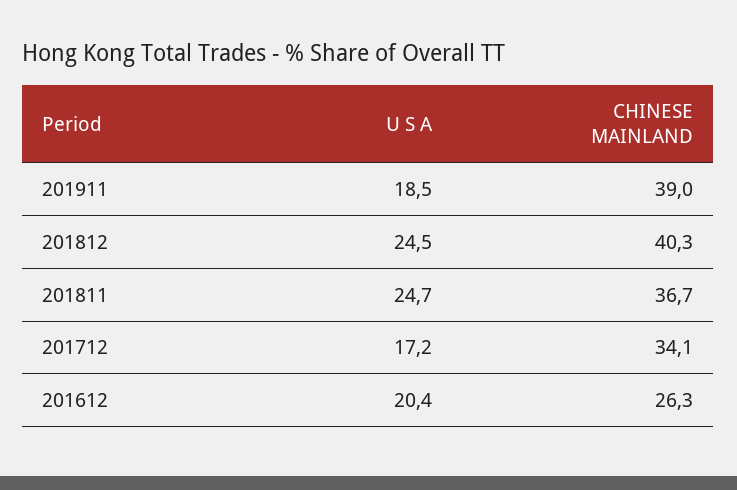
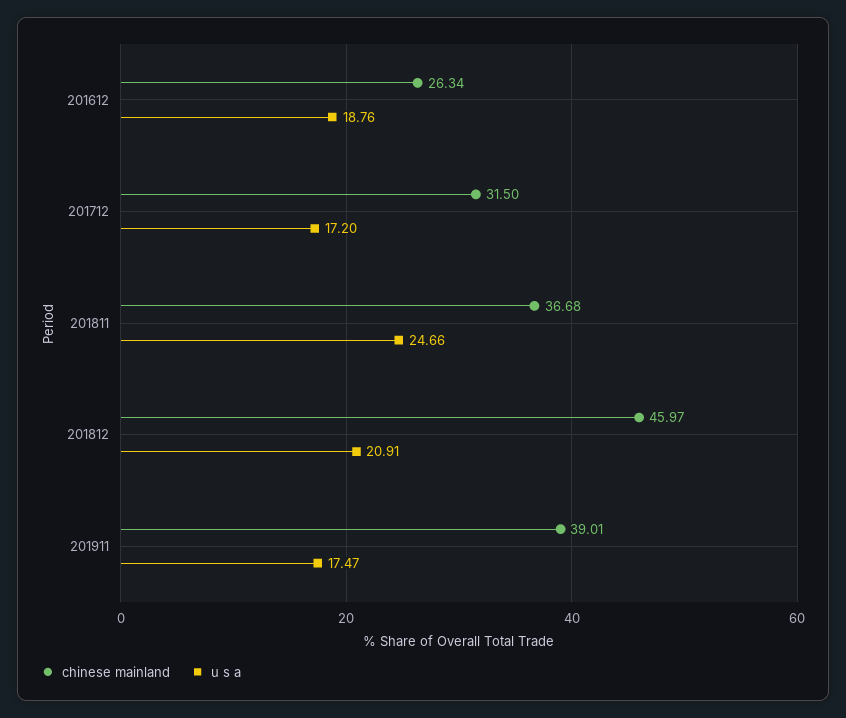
U S A, 201911: 18.5 -> 17.47
U S A, 201812: 24.5 -> 20.91
CHINESE MAINLAND, 201812: 40.3 -> 45.97
CHINESE MAINLAND, 201712: 34.1 -> 31.5
U S A, 201612: 20.4 -> 18.76

